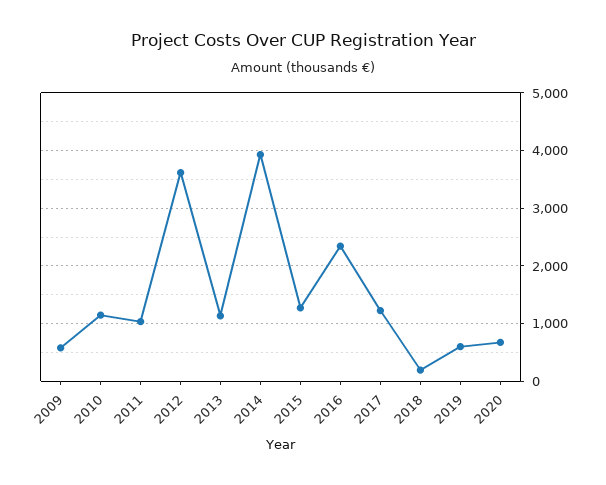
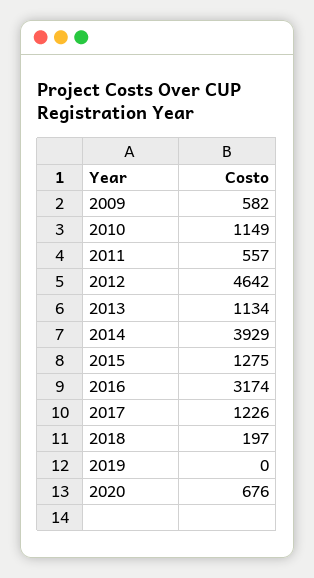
2011: 1000 -> 557
2012: 3600 -> 4642
2016: 2400 -> 3174
2019: 600 -> 0

